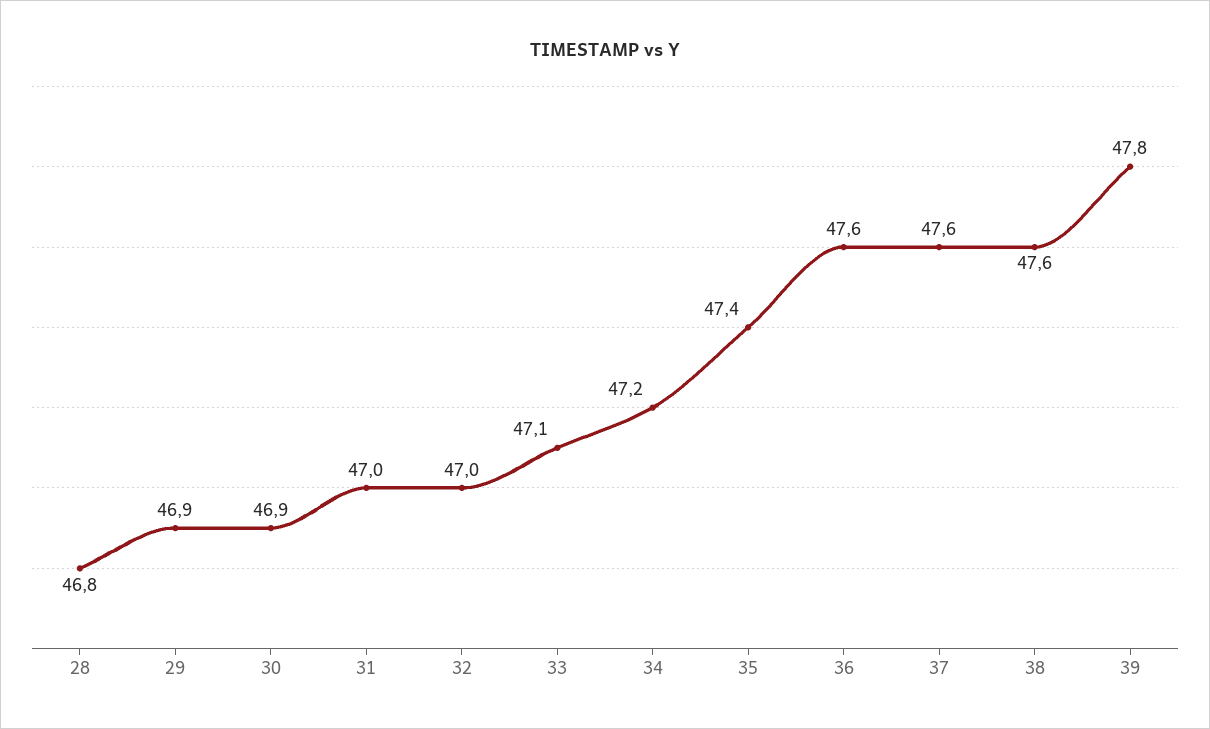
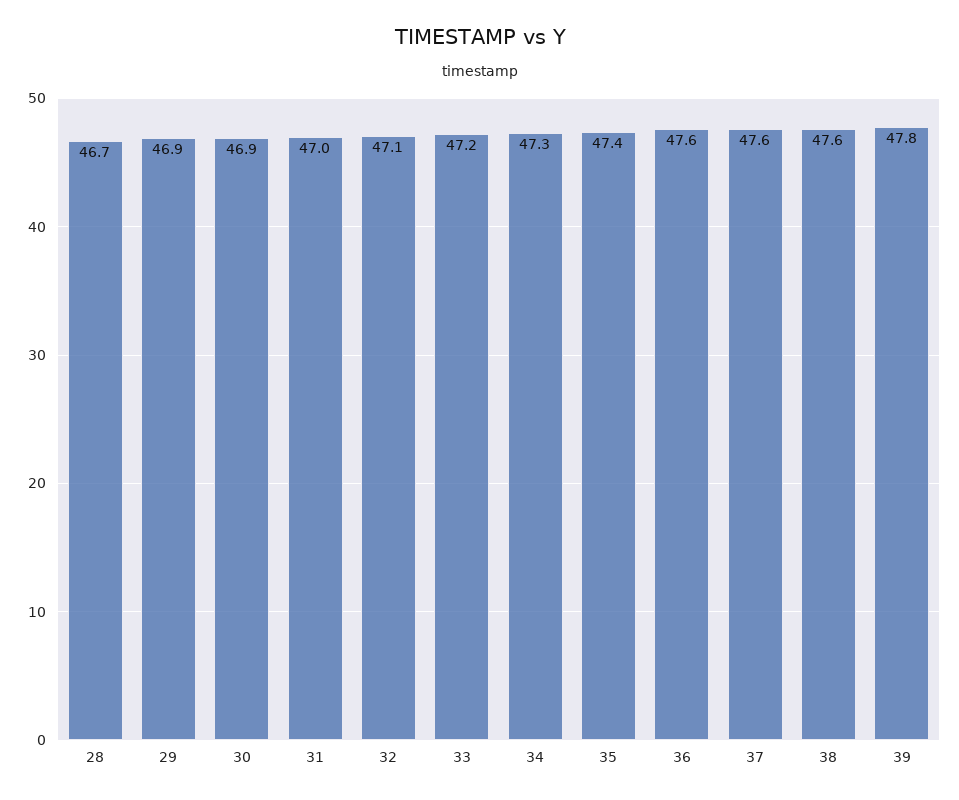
28: 46.8 -> 46.7
32: 47 -> 47.1
33: 47.1 -> 47.2
34: 47.2 -> 47.3

